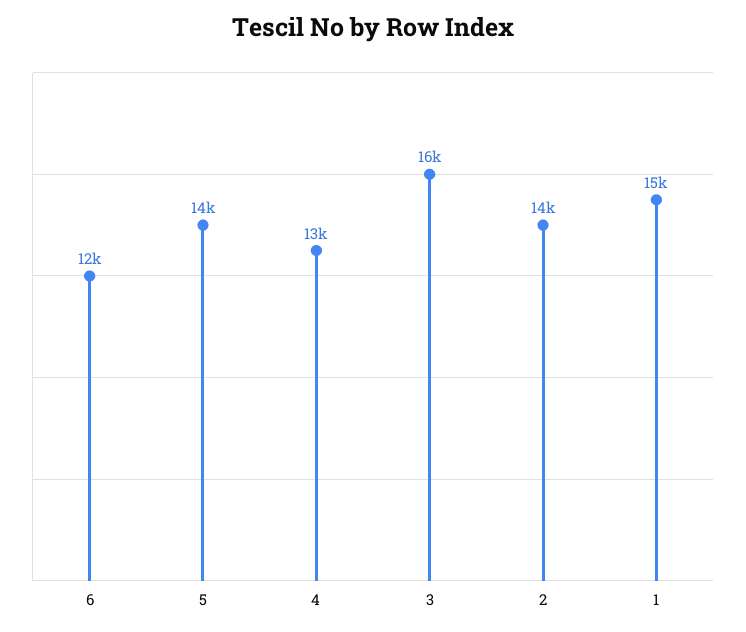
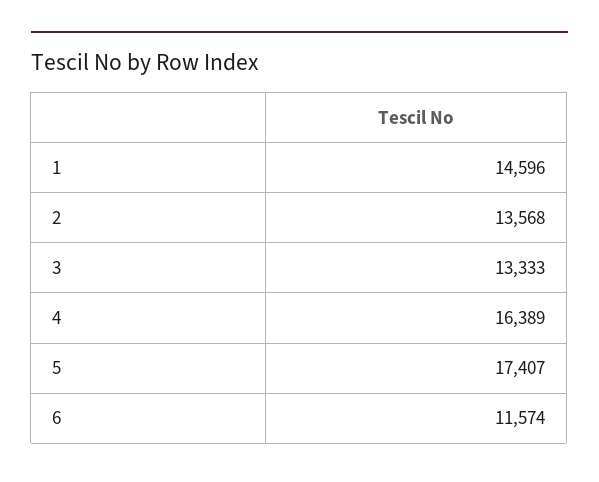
5: 14000 -> 17407
4: 13000 -> 16389
3: 16000 -> 13333

